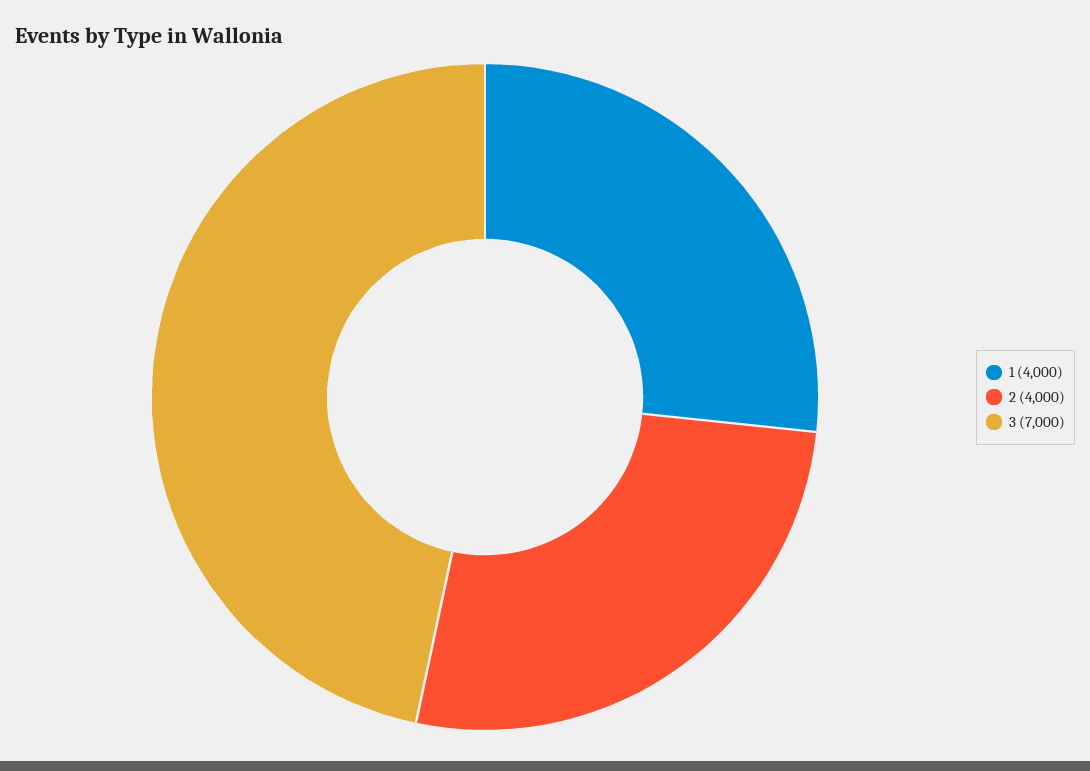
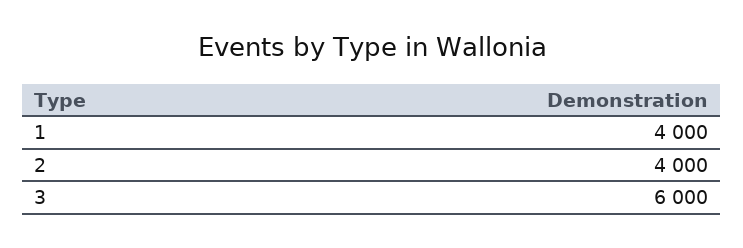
3: 7000 -> 6000

